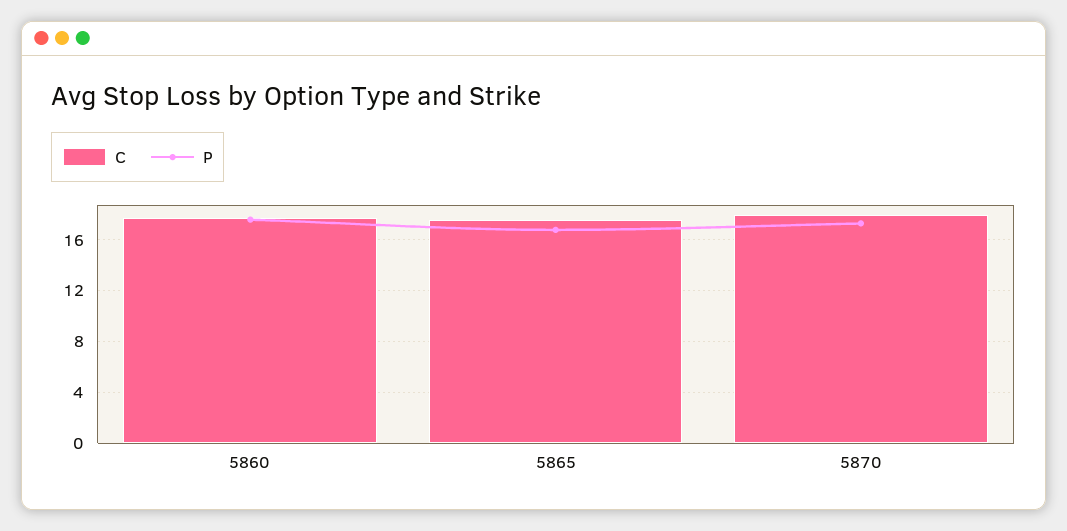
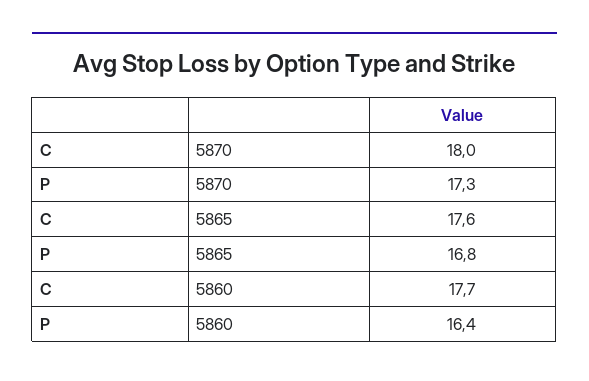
P, 5860: 17.5 -> 16.4

